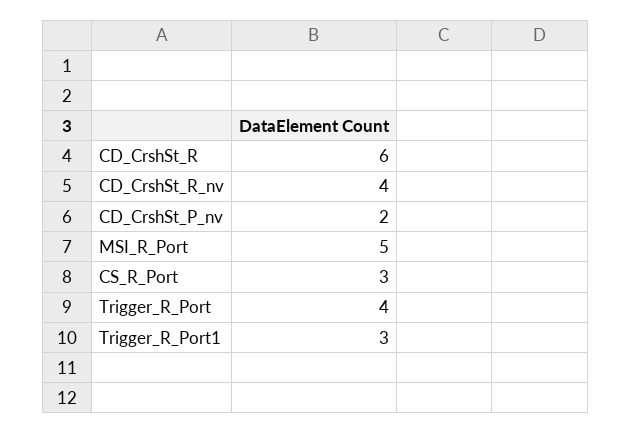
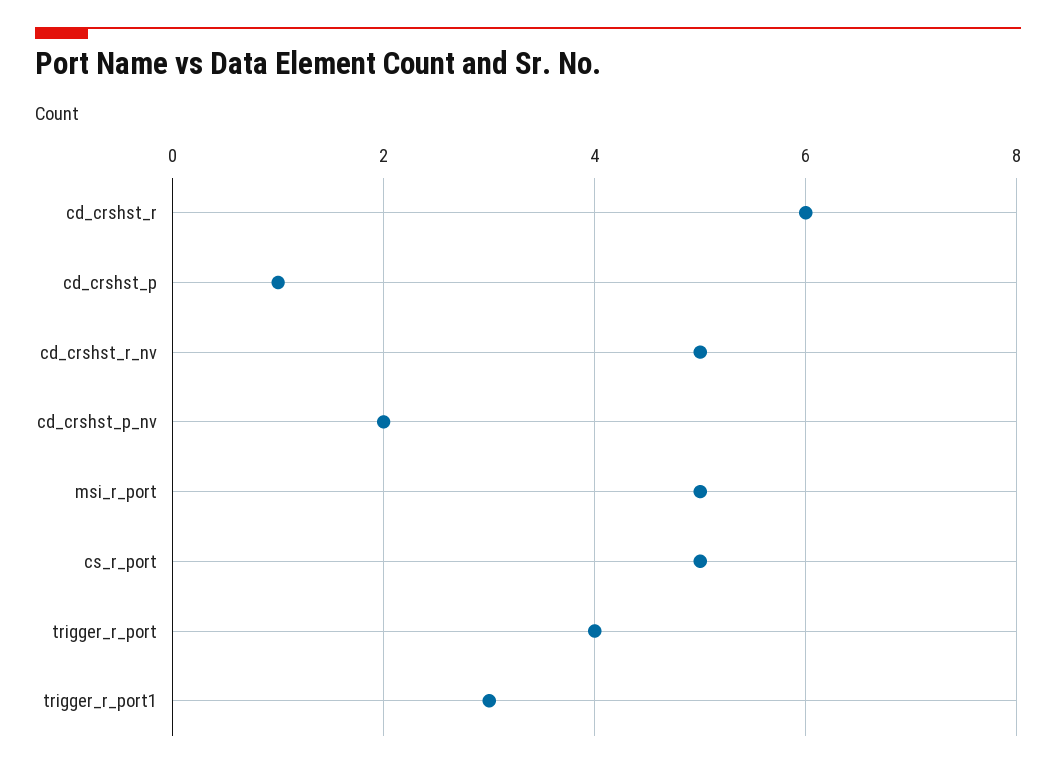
CD_CrshSt_R_nv: 4 -> 5
CS_R_Port: 3 -> 5
cd_crshst_p: none -> 1

